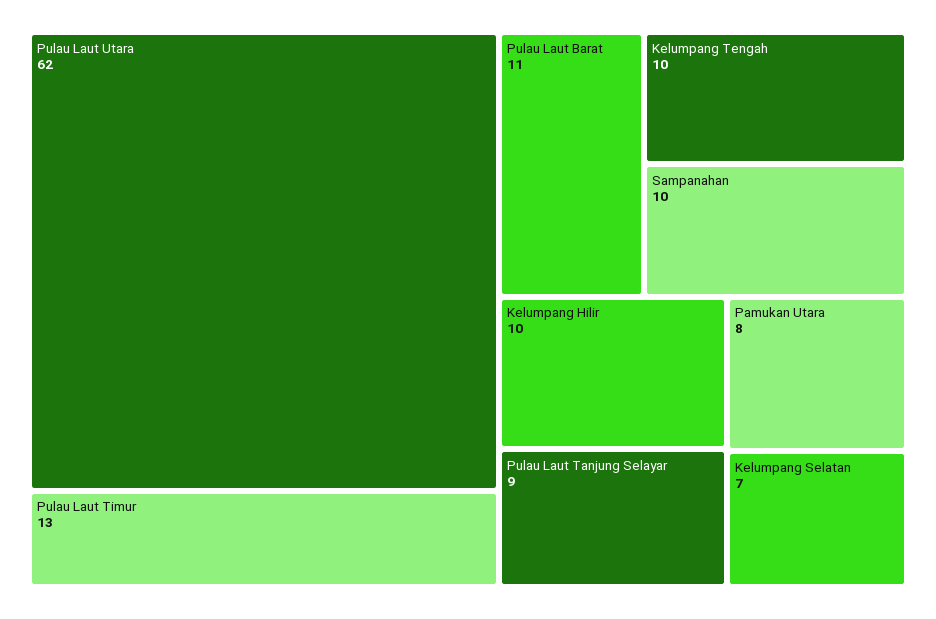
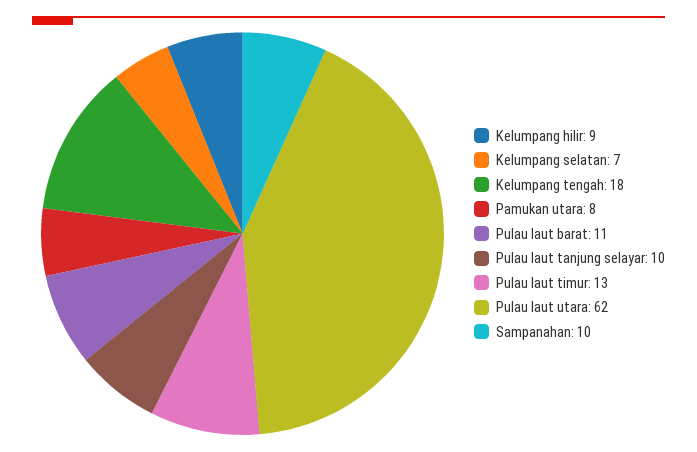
Kelumpang Tengah: 10 -> 18
Kelumpang Hilir: 10 -> 9
Pulau Laut Tanjung Selayar: 9 -> 10

